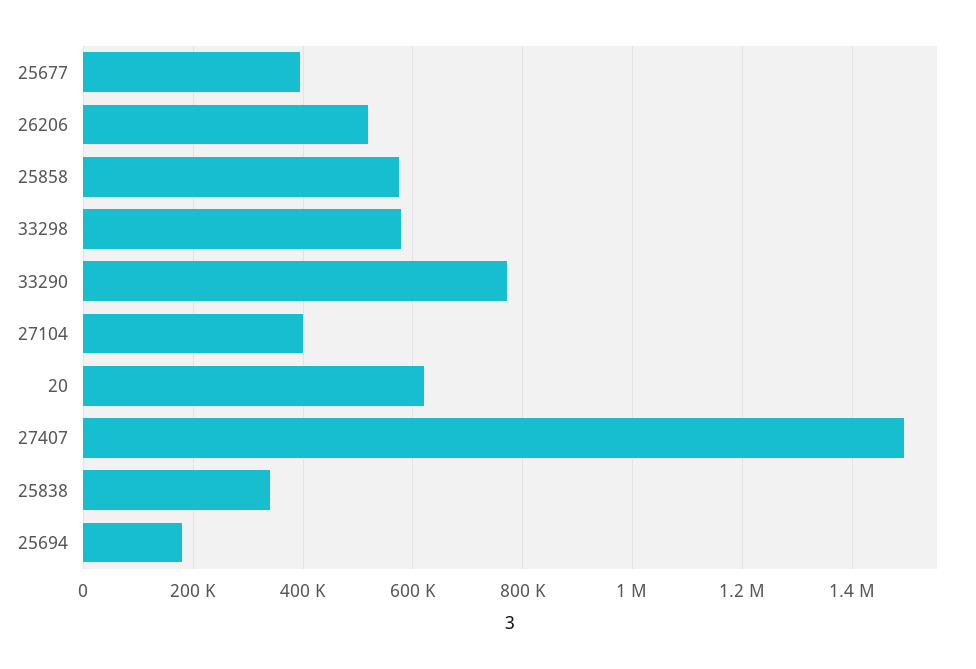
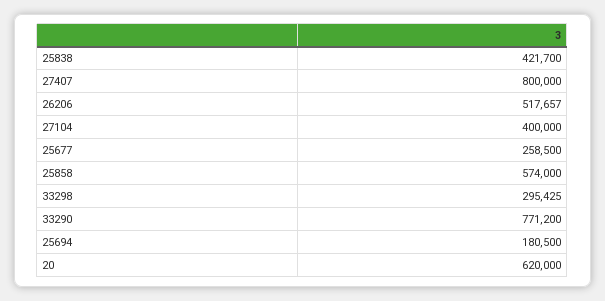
25677: 400000 -> 258500
33298: 580000 -> 295425
27407: 1500000 -> 800000
25838: 340000 -> 421700

